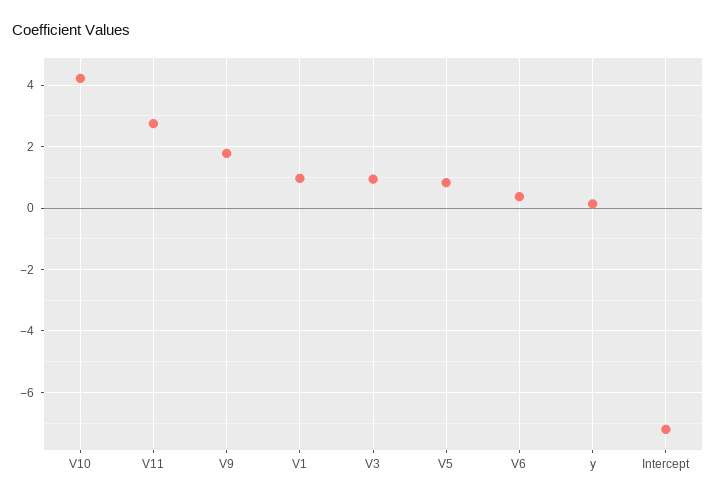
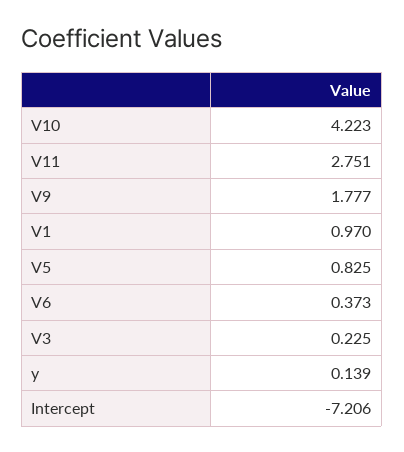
V3: 1 -> 0.225

